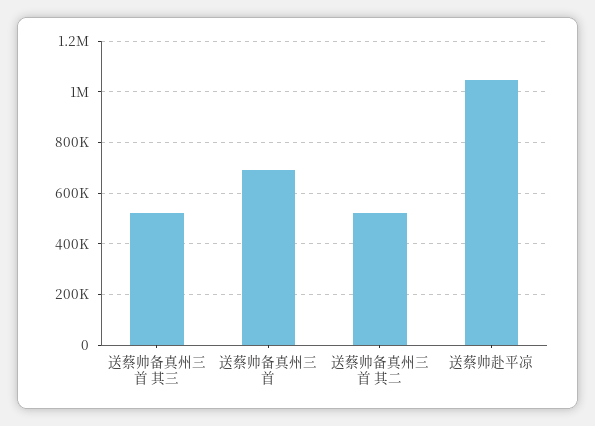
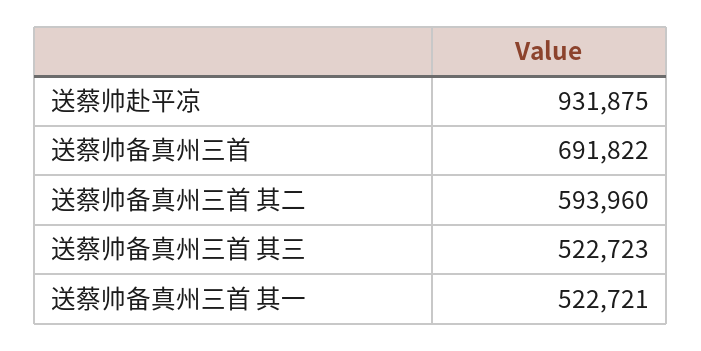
送蔡帅备真州三首 其二: 525000 -> 593960
送蔡帅赴平凉: 1050000 -> 931875
送蔡帅备真州三首 其一: none -> 522721

